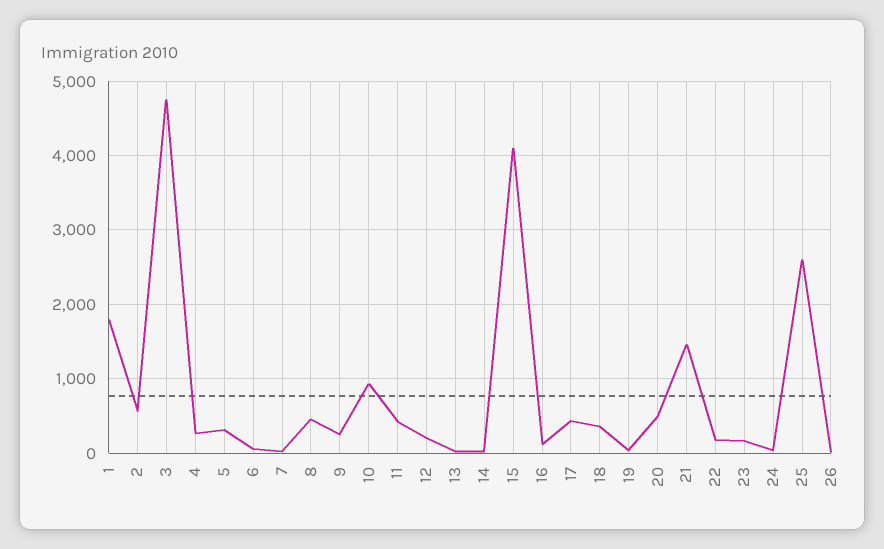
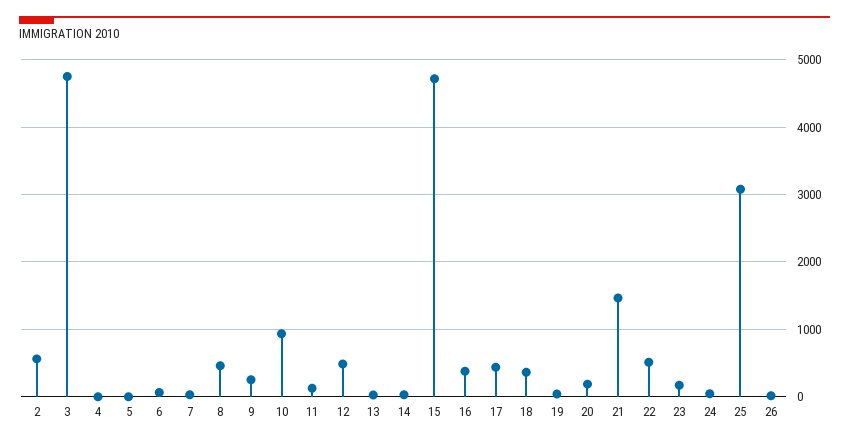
1: 1800 -> none
4: 300 -> 0
5: 300 -> 0
11: 400 -> 100
12: 200 -> 500
15: 4100 -> 4700
16: 100 -> 400
20: 500 -> 200
22: 200 -> 500
25: 2600 -> 3100

